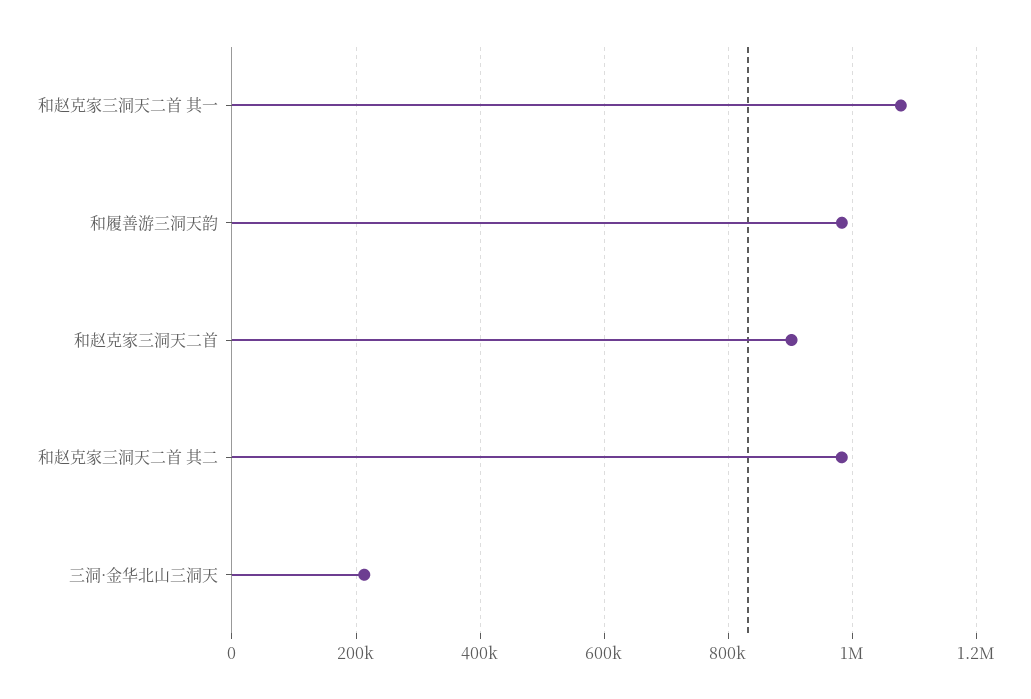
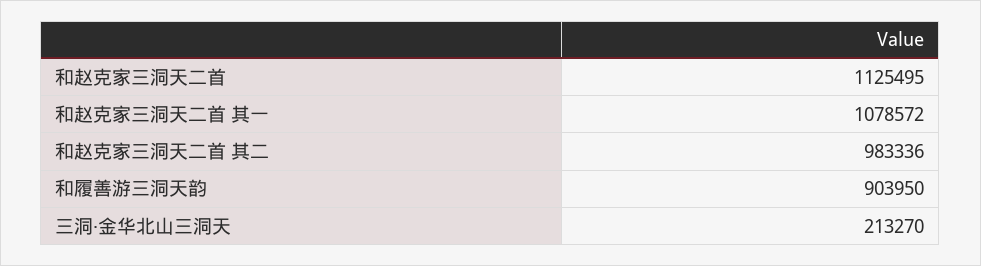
和履善游三洞天韵: 980000 -> 903950
和赵克家三洞天二首: 900000 -> 1125495

